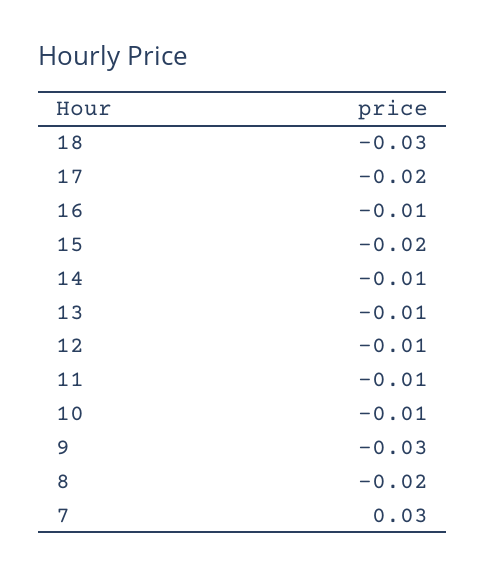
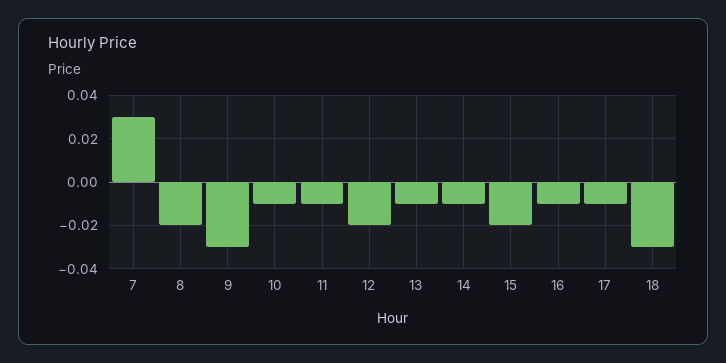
17: -0.02 -> -0.01
12: -0.01 -> -0.02

